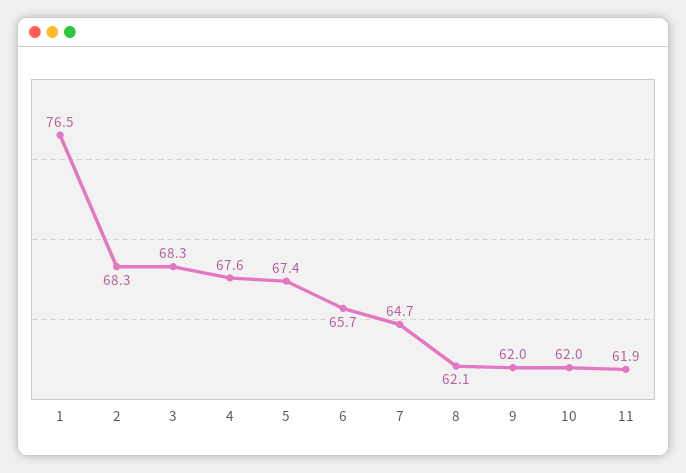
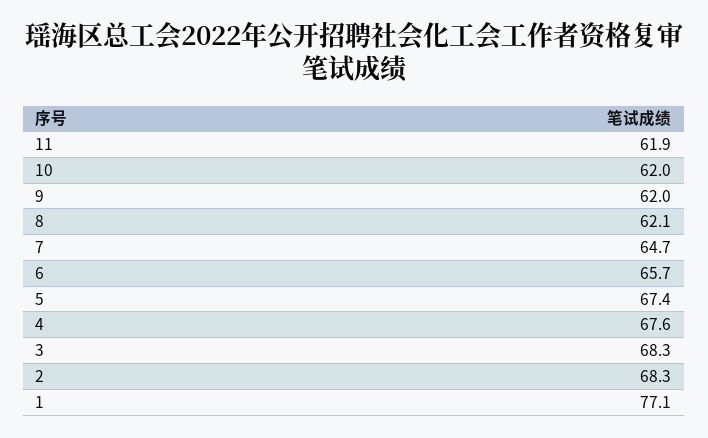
1: 76.5 -> 77.1

